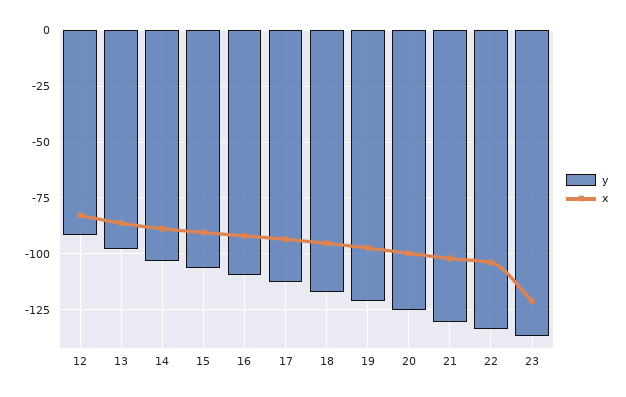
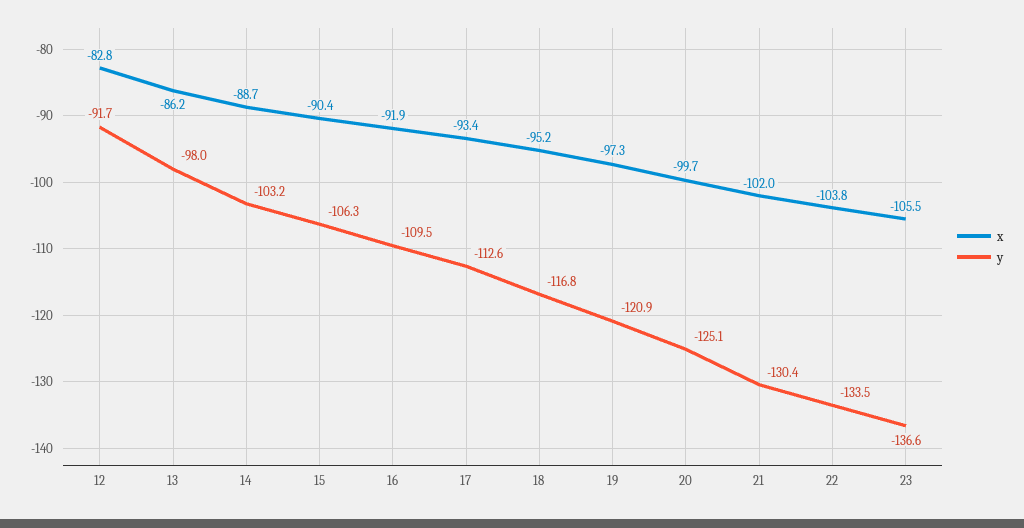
x, 23: -120 -> -105.5

